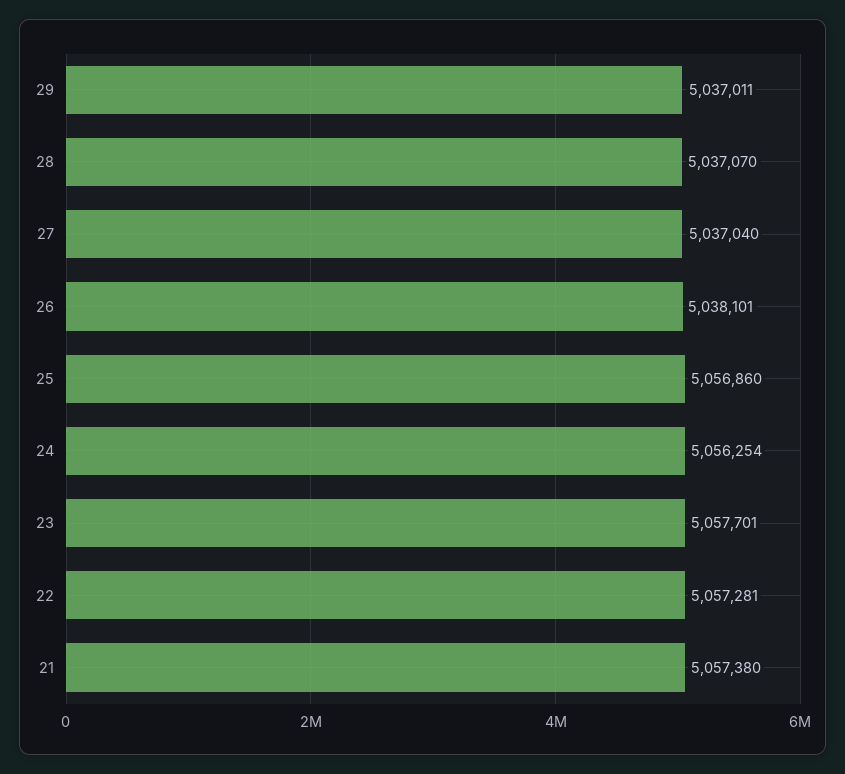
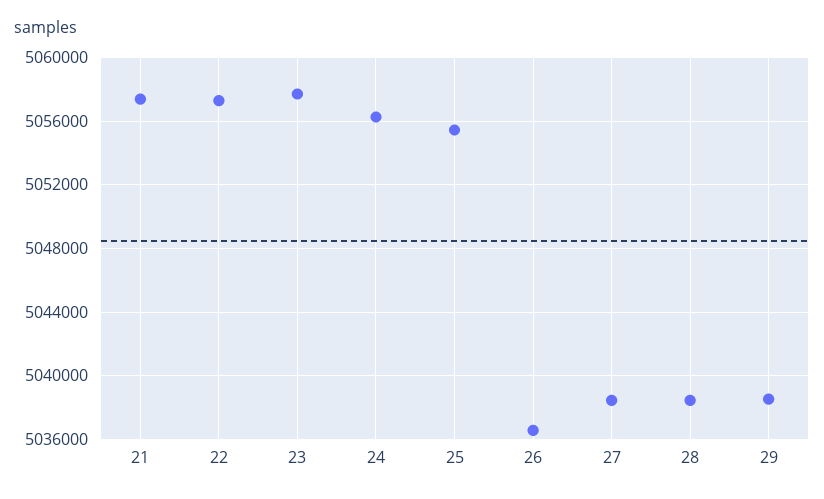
29: 5037011 -> 5038500
28: 5037070 -> 5038500
27: 5037040 -> 5038500
26: 5038101 -> 5036500
25: 5056860 -> 5055500

